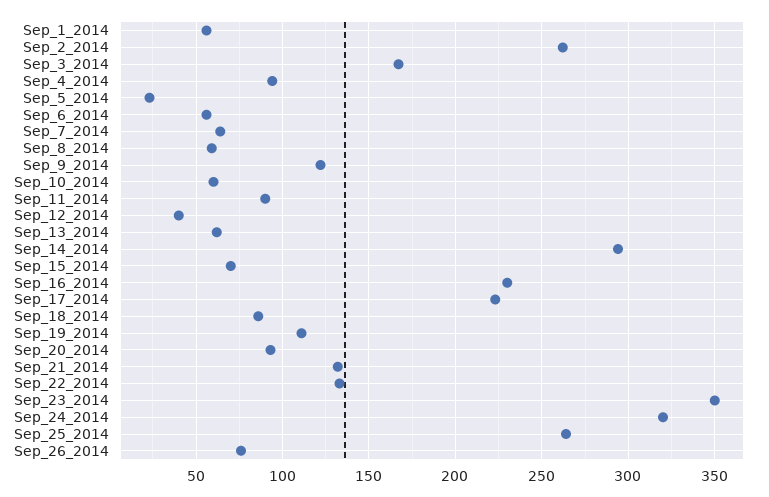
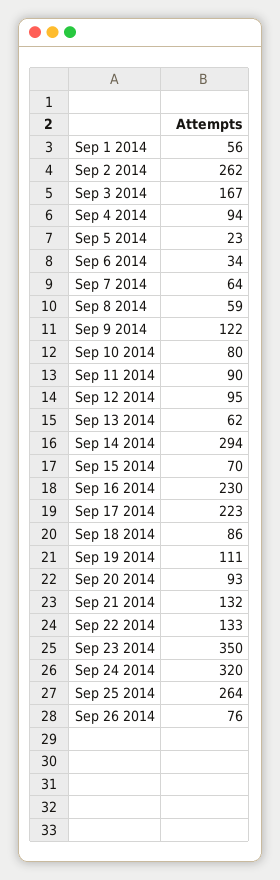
Sep_6_2014: 55 -> 34
Sep_10_2014: 60 -> 80
Sep_12_2014: 40 -> 95

